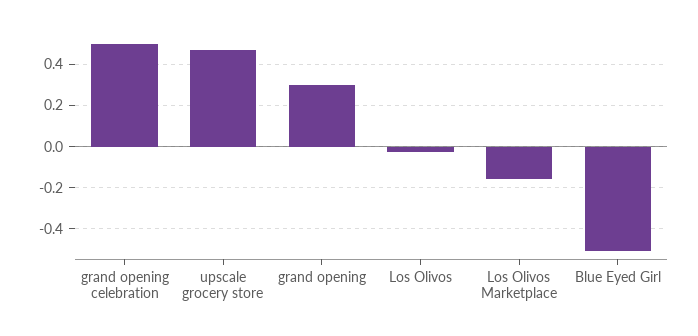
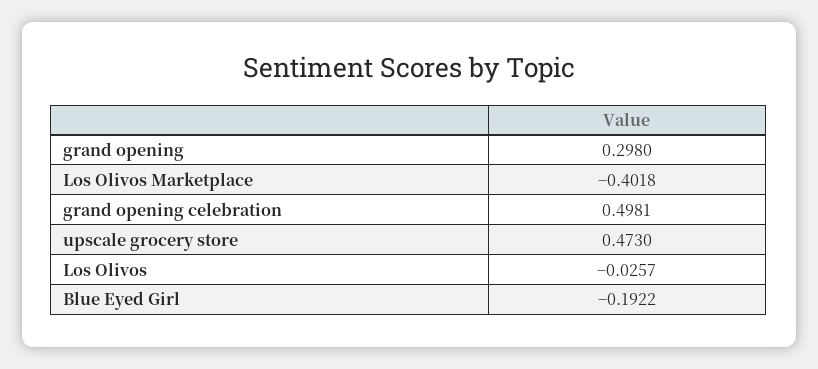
Los Olivos Marketplace: -0.15 -> -0.4018
Blue Eyed Girl: -0.5 -> -0.1922

